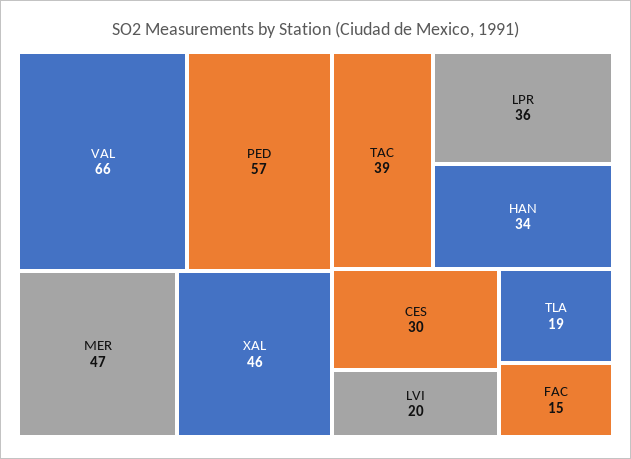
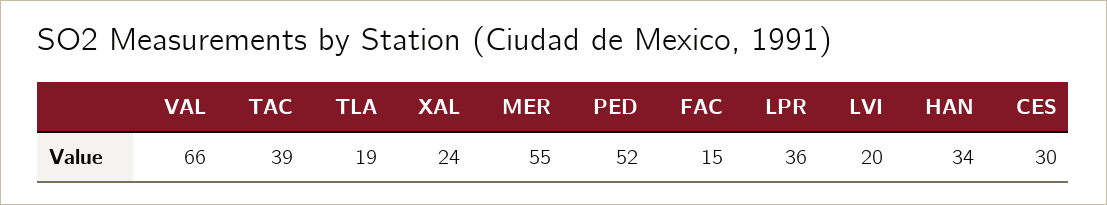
PED: 57 -> 52
MER: 47 -> 55
XAL: 46 -> 24

